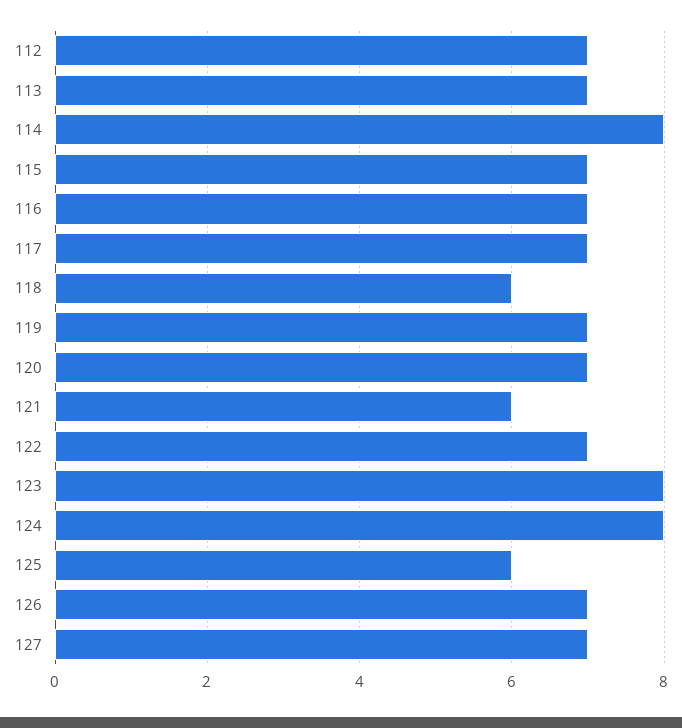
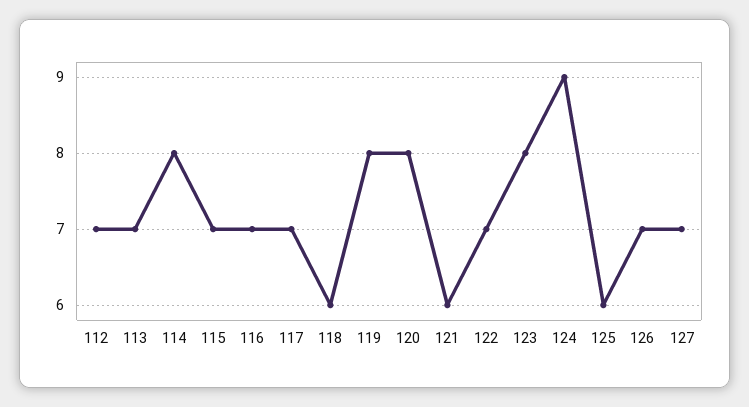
119: 7 -> 8
120: 7 -> 8
124: 8 -> 9

